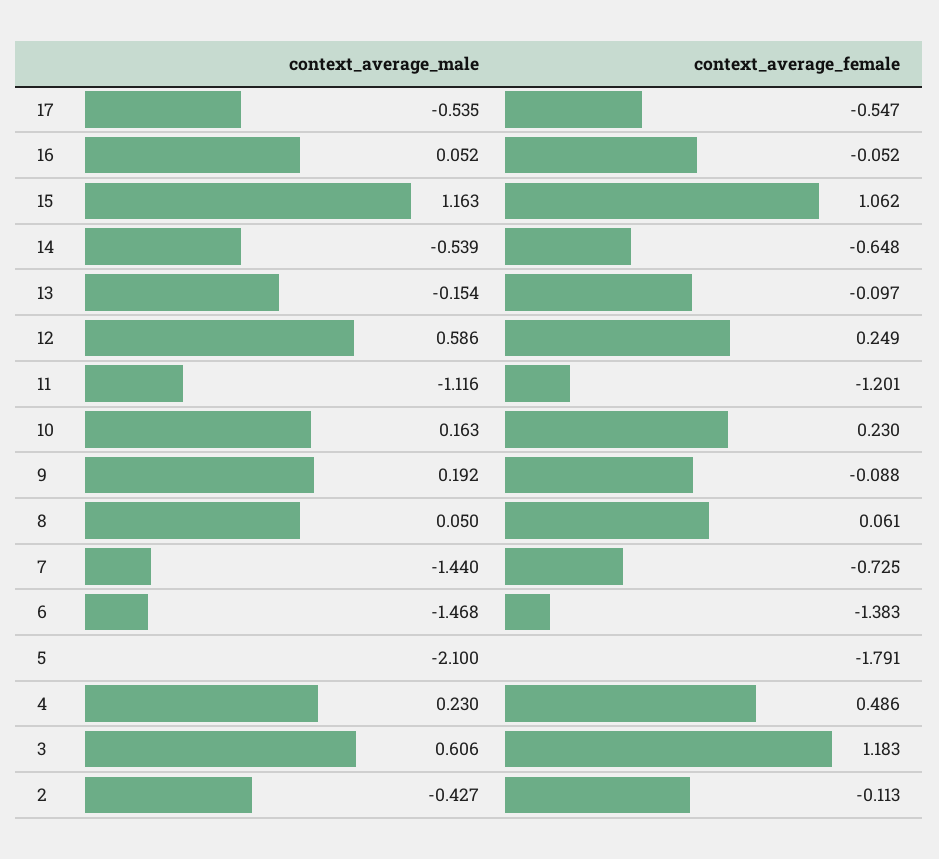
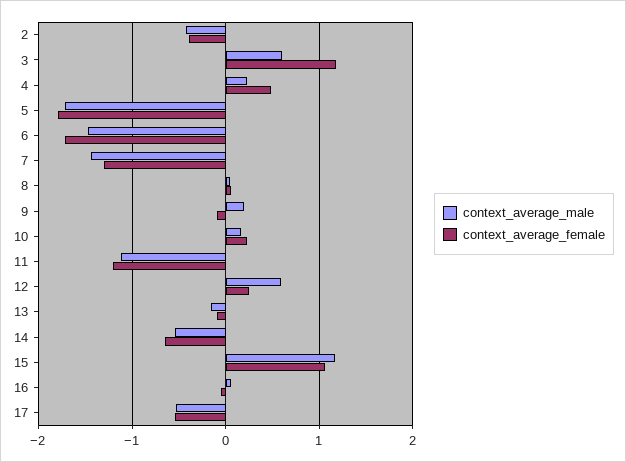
context_average_female, 7: -0.725 -> -1.3
context_average_female, 6: -1.383 -> -1.7
context_average_male, 5: -2.1 -> -1.7
context_average_female, 2: -0.113 -> -0.4

